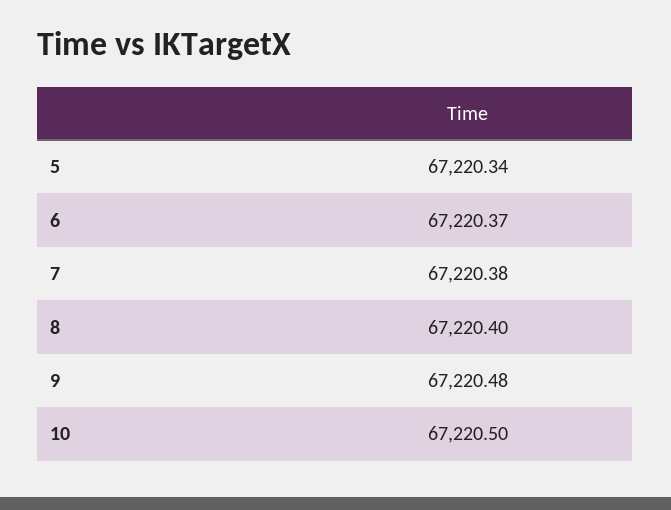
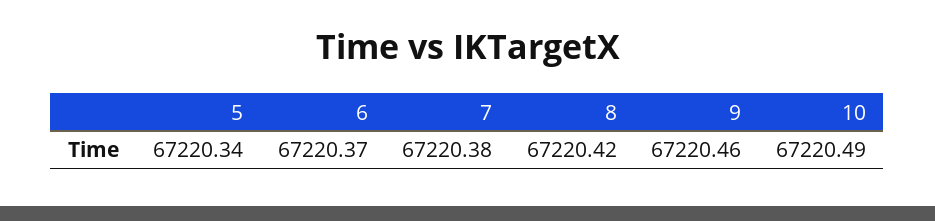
8: 67220.4 -> 67220.42
9: 67220.48 -> 67220.46
10: 67220.5 -> 67220.49

